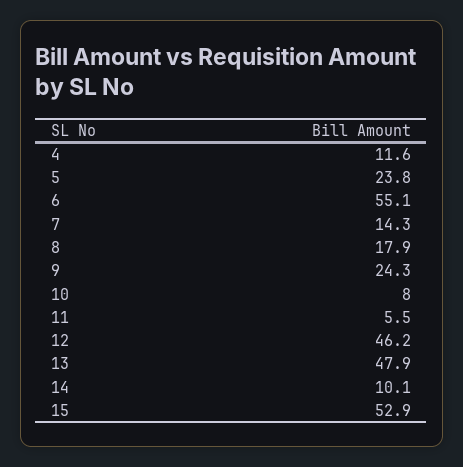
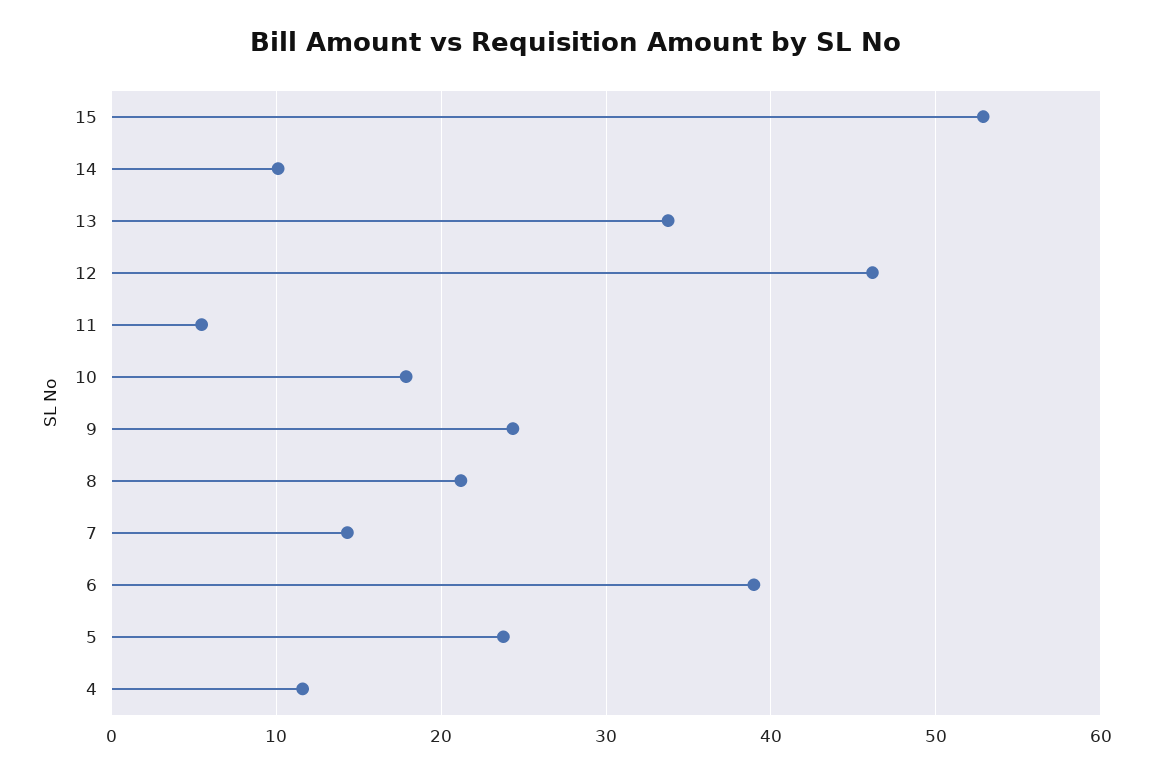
6: 55.1 -> 39
8: 17.9 -> 21
10: 8 -> 18
13: 47.9 -> 34

